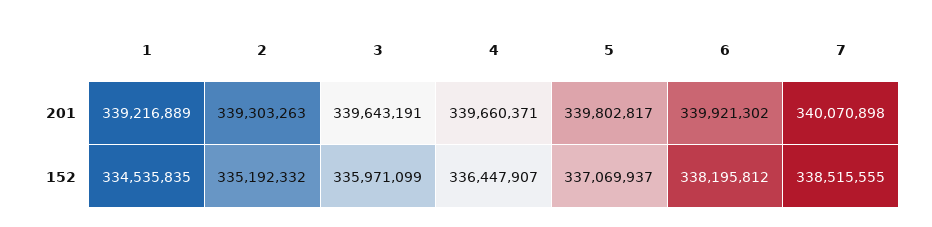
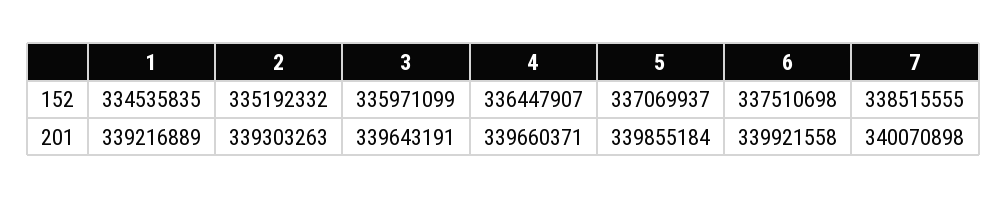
5, 201: 339802817 -> 339855184
6, 201: 339921302 -> 339921558
6, 152: 338195812 -> 337510698

